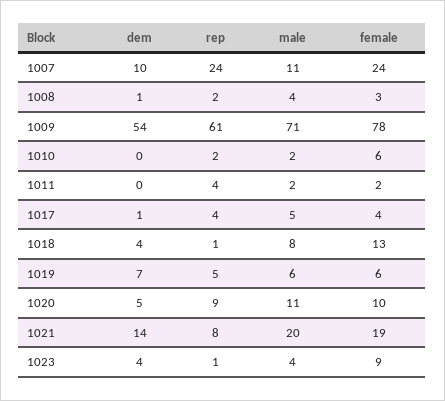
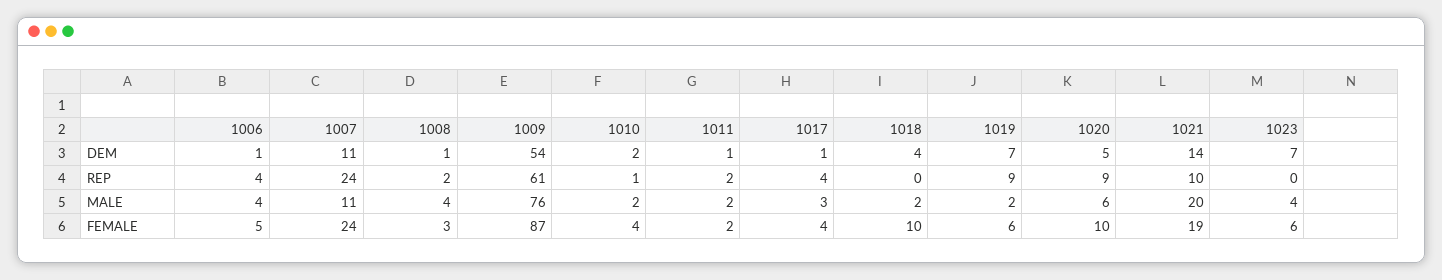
dem, 1007: 10 -> 11
male, 1009: 71 -> 76
female, 1009: 78 -> 87
dem, 1010: 0 -> 2
rep, 1010: 2 -> 1
female, 1010: 6 -> 4
dem, 1011: 0 -> 1
rep, 1011: 4 -> 2
male, 1017: 5 -> 3
rep, 1018: 1 -> 0
male, 1018: 8 -> 2
female, 1018: 13 -> 10
rep, 1019: 5 -> 9
male, 1019: 6 -> 2
male, 1020: 11 -> 6
rep, 1021: 8 -> 10
dem, 1023: 4 -> 7
rep, 1023: 1 -> 0
female, 1023: 9 -> 6
dem, 1006: none -> 1
rep, 1006: none -> 4
male, 1006: none -> 4
female, 1006: none -> 5

